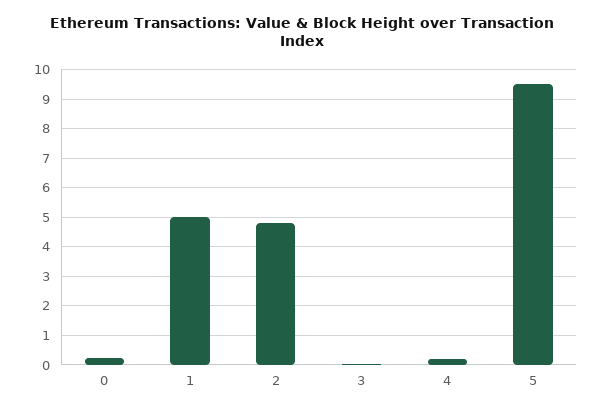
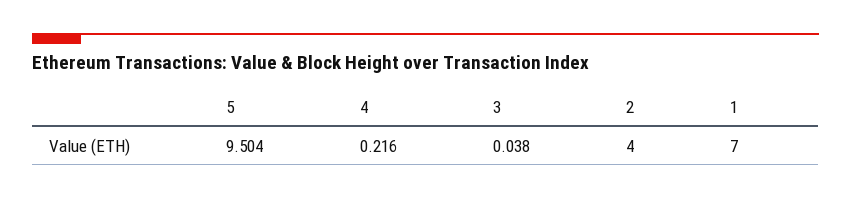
0: 0.25 -> none
1: 5 -> 7
2: 4.75 -> 4

